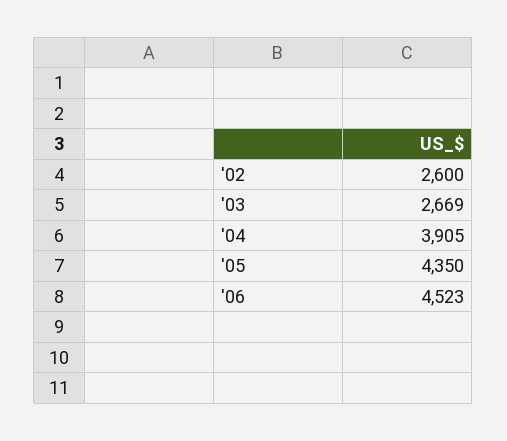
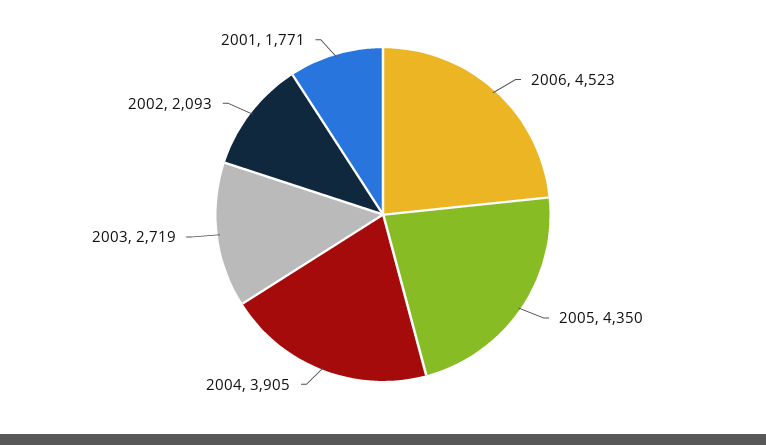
'02: 2600 -> 2093
'03: 2669 -> 2719
2001: none -> 1771

